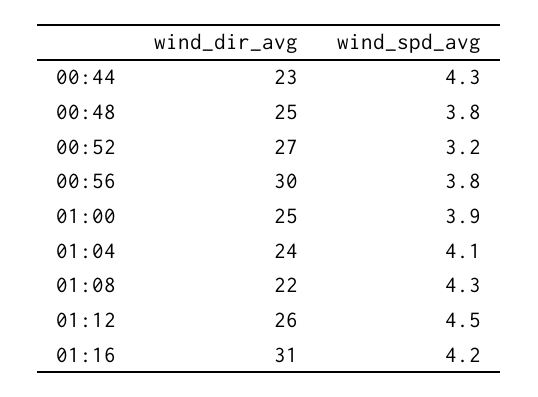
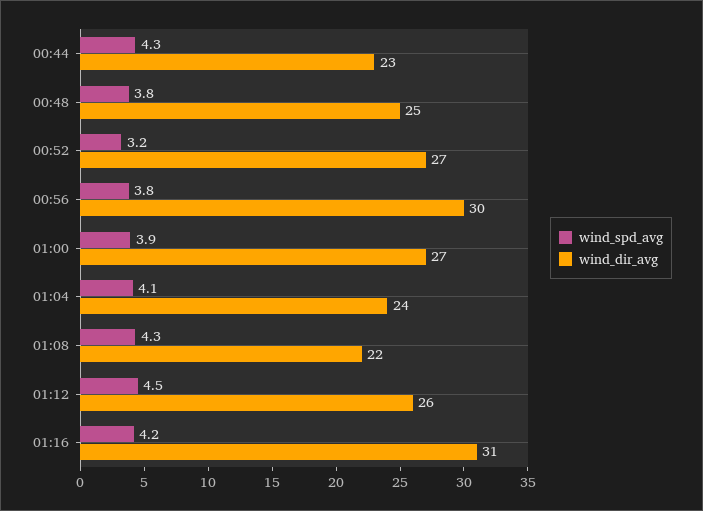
wind_dir_avg, 01:00: 25 -> 27

